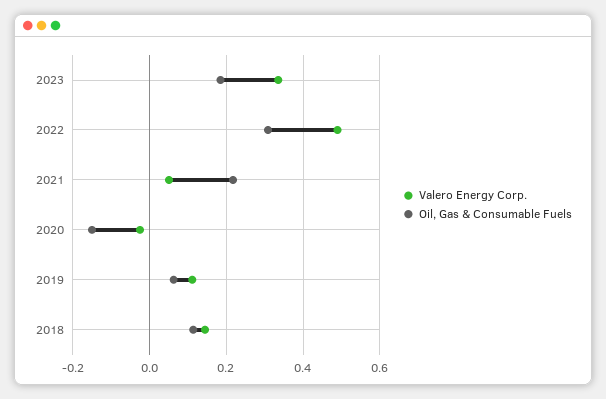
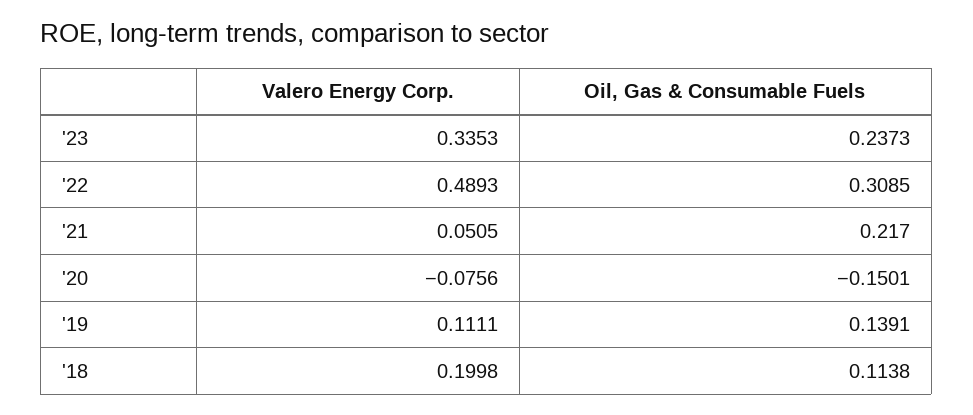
Oil, Gas & Consumable Fuels, 2023: 0.18 -> 0.2373
Valero Energy Corp., 2020: -0.02 -> -0.0756
Oil, Gas & Consumable Fuels, 2019: 0.06 -> 0.1391
Valero Energy Corp., 2018: 0.14 -> 0.1998

